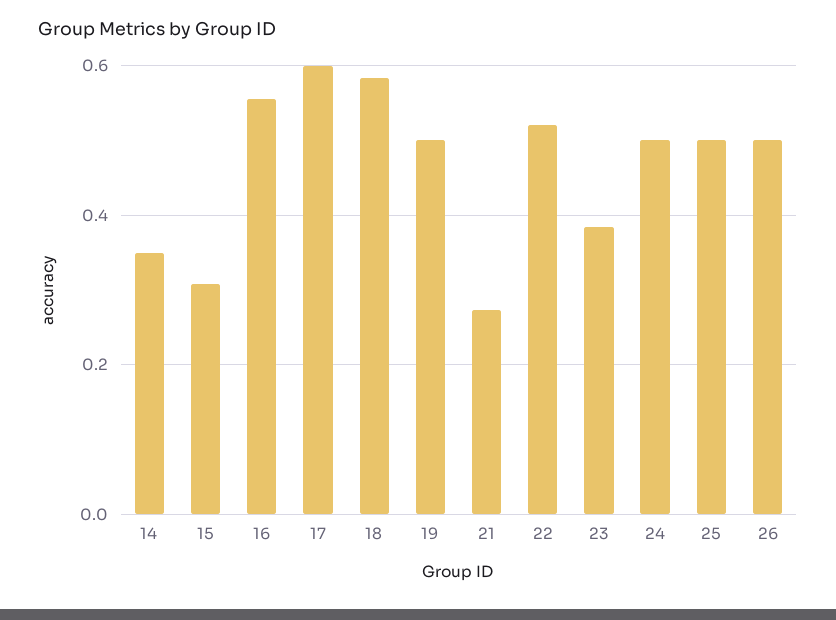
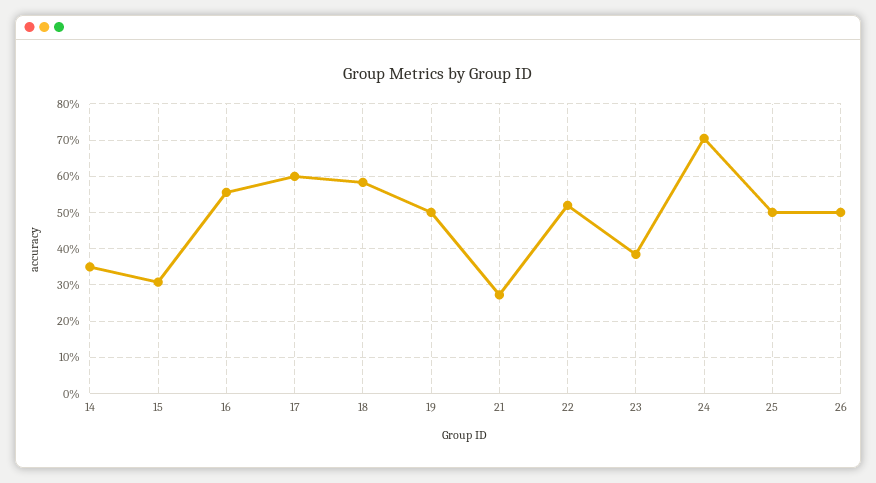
24: 0.5 -> 0.7

